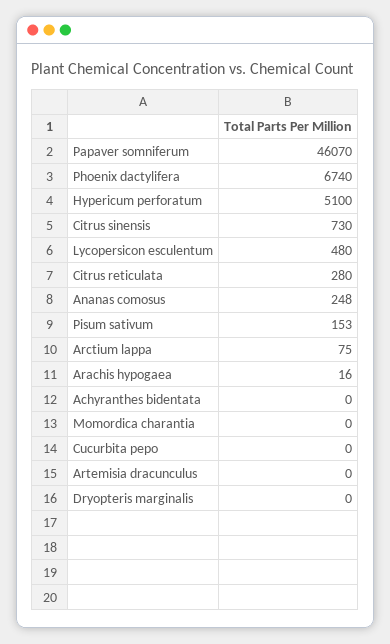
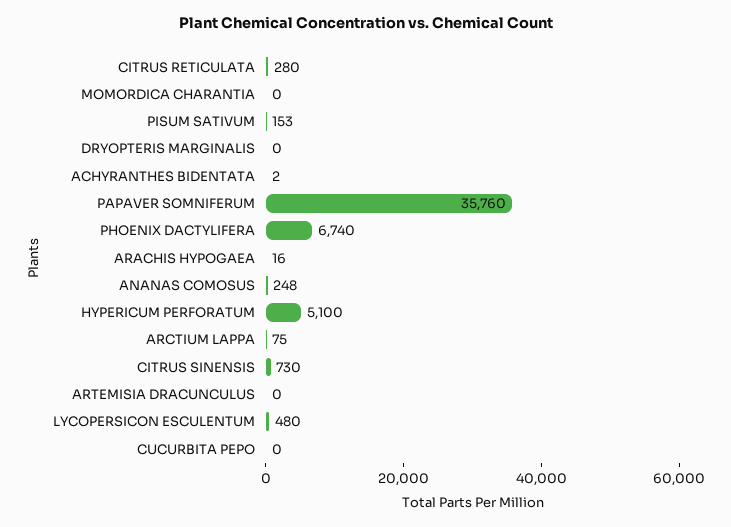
Papaver somniferum: 46070 -> 35760
Achyranthes bidentata: 0 -> 2

